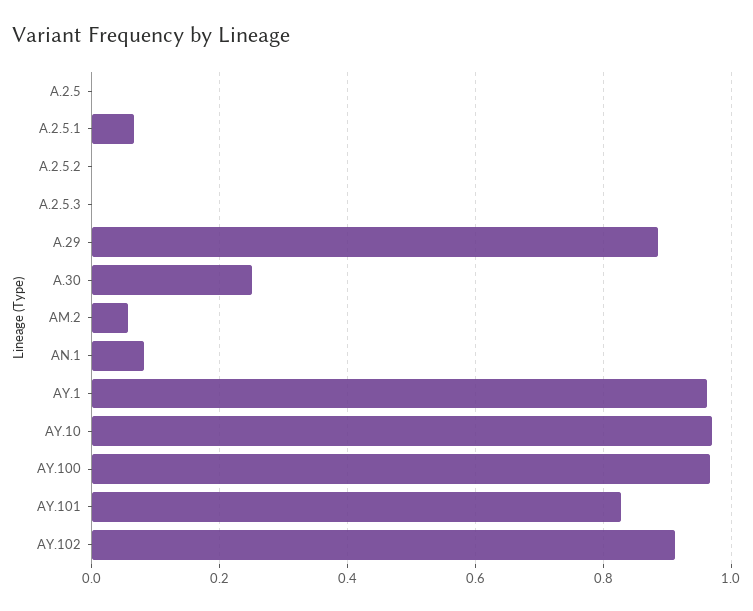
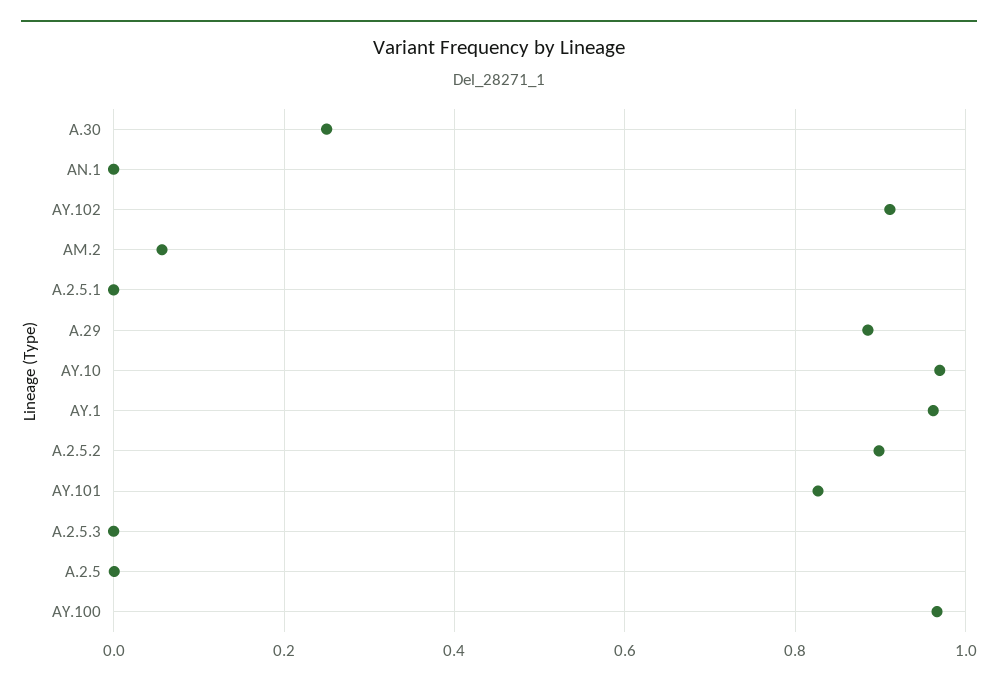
A.2.5.1: 0.06 -> 0
A.2.5.2: 0 -> 0.9
AN.1: 0.08 -> 0

